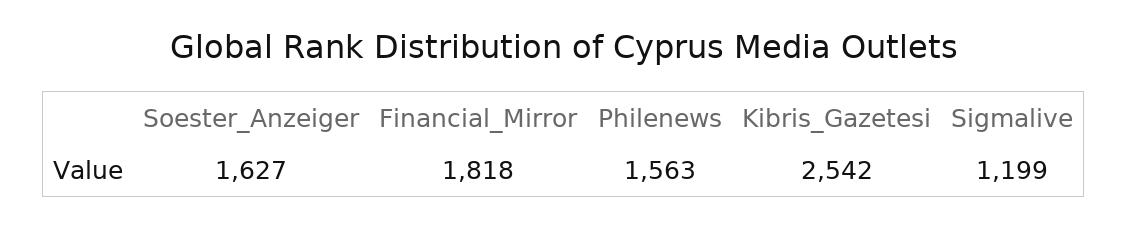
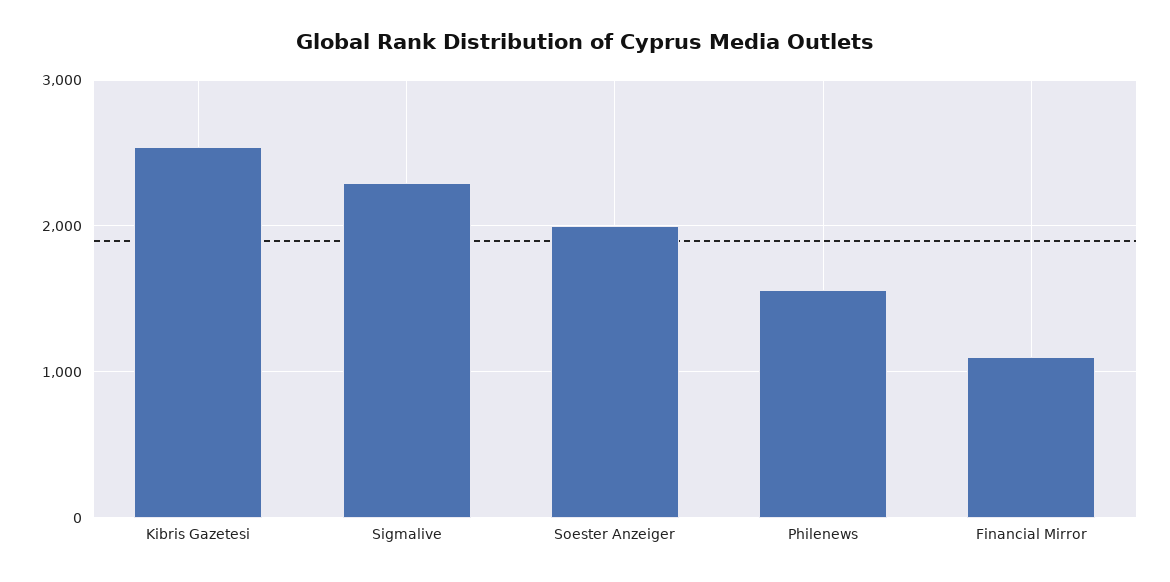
Soester_Anzeiger: 1627 -> 2000
Financial_Mirror: 1818 -> 1100
Sigmalive: 1199 -> 2300

